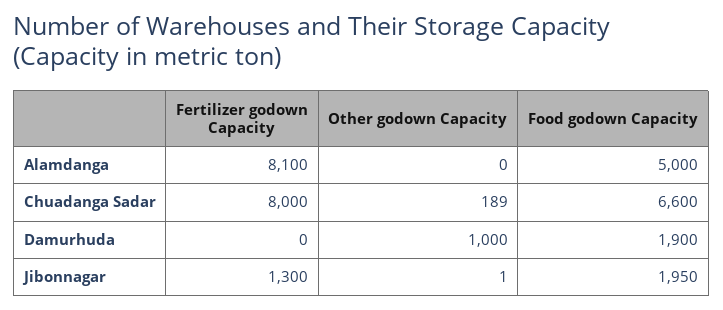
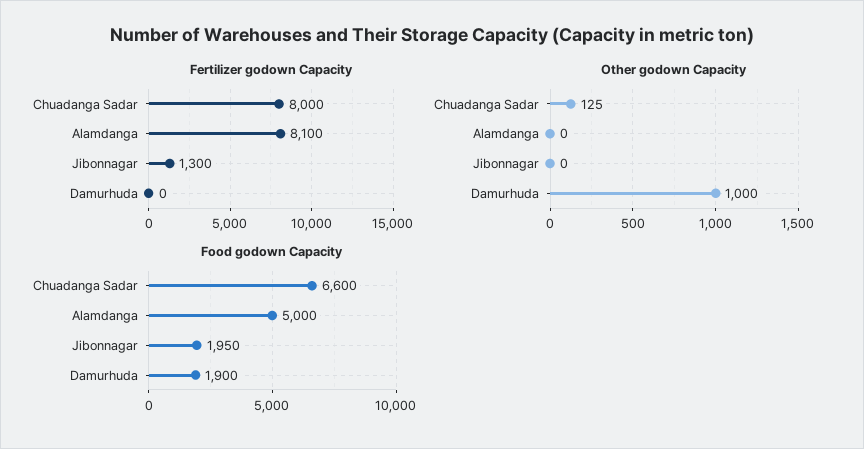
Other godown Capacity, Chuadanga Sadar: 189 -> 125
Other godown Capacity, Jibonnagar: 1 -> 0

